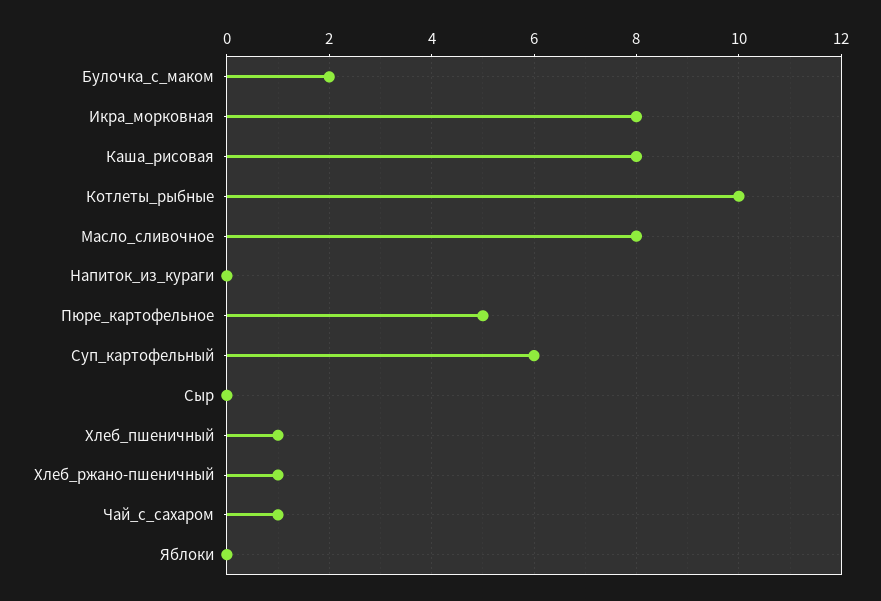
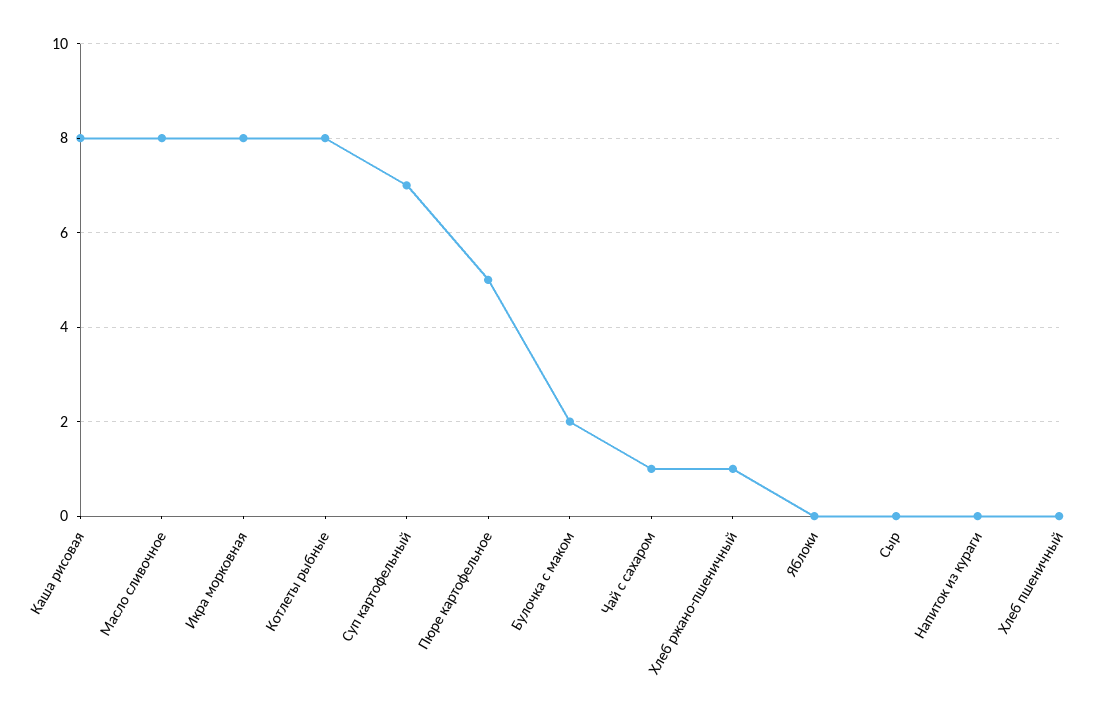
Котлеты_рыбные: 10 -> 8
Суп_картофельный: 6 -> 7
Хлеб_пшеничный: 1 -> 0

